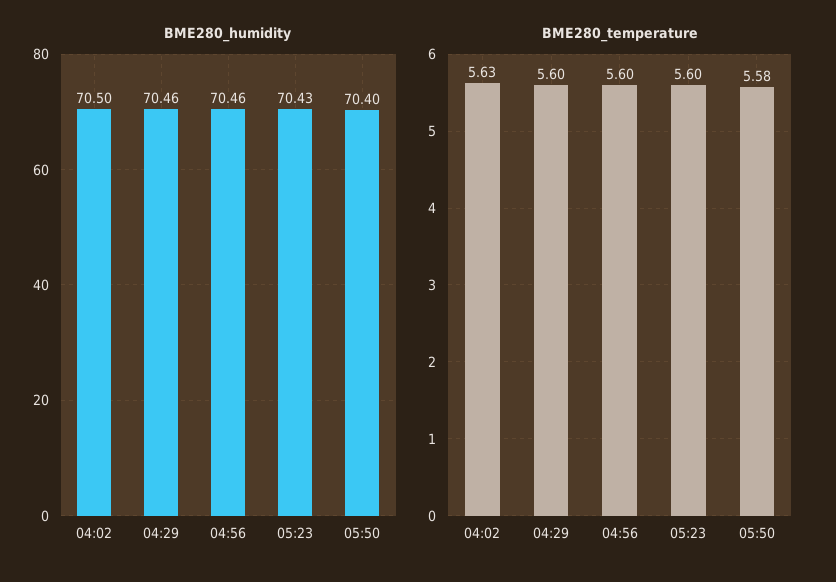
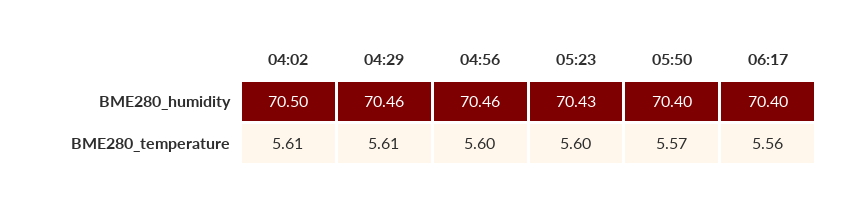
BME280_temperature, 04:02: 5.63 -> 5.61
BME280_temperature, 04:29: 5.6 -> 5.61
BME280_temperature, 05:50: 5.58 -> 5.57
BME280_humidity, 06:17: none -> 70.4
BME280_temperature, 06:17: none -> 5.56

